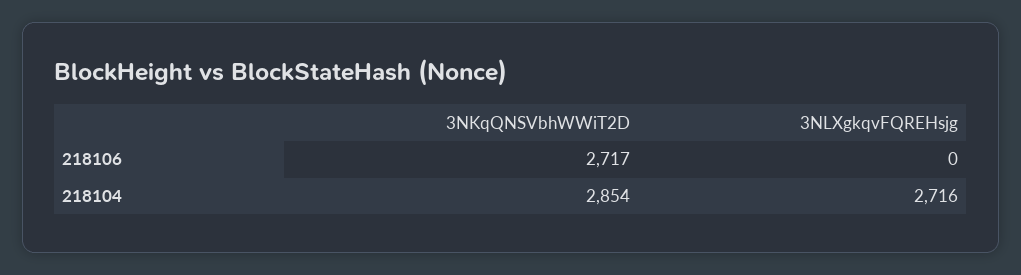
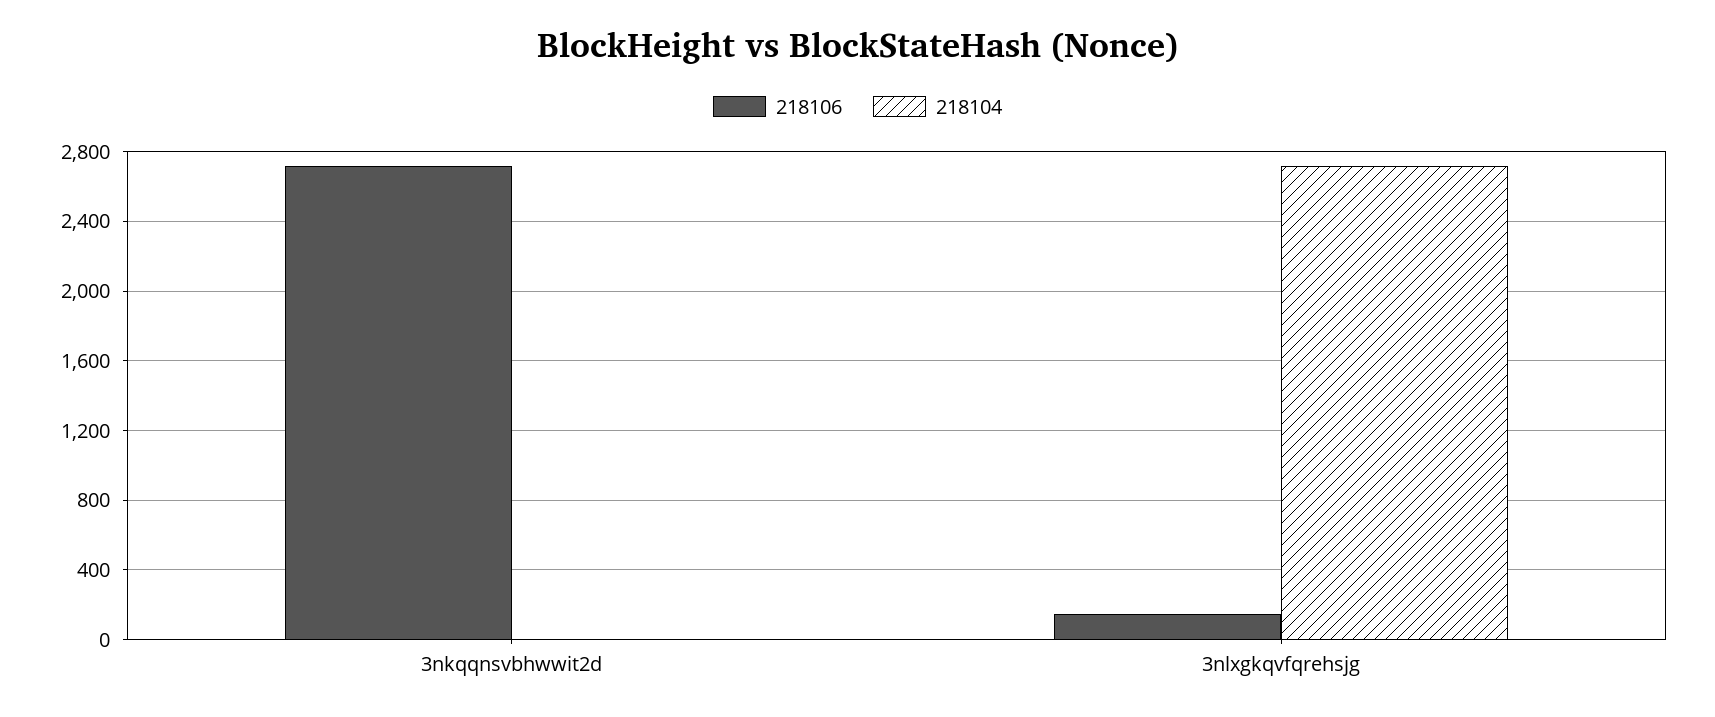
218106, 3NLXgkqvFQREHsjg: 0 -> 150
218104, 3NKqQNSVbhWWiT2D: 2854 -> 0

